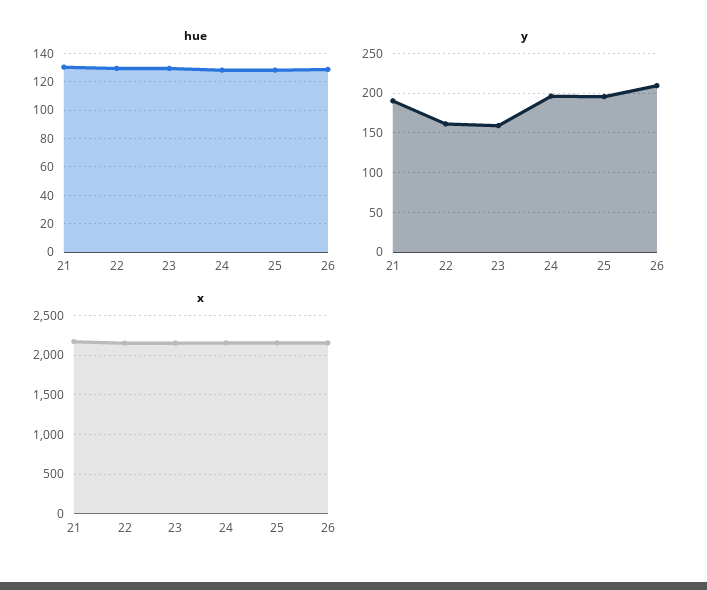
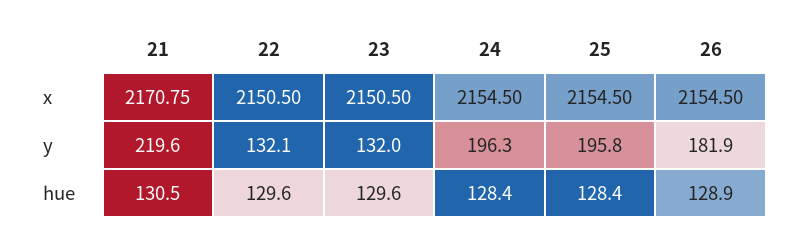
y, 21: 190 -> 219.6
y, 22: 160 -> 132.1
y, 23: 160 -> 132
y, 26: 210 -> 181.9

